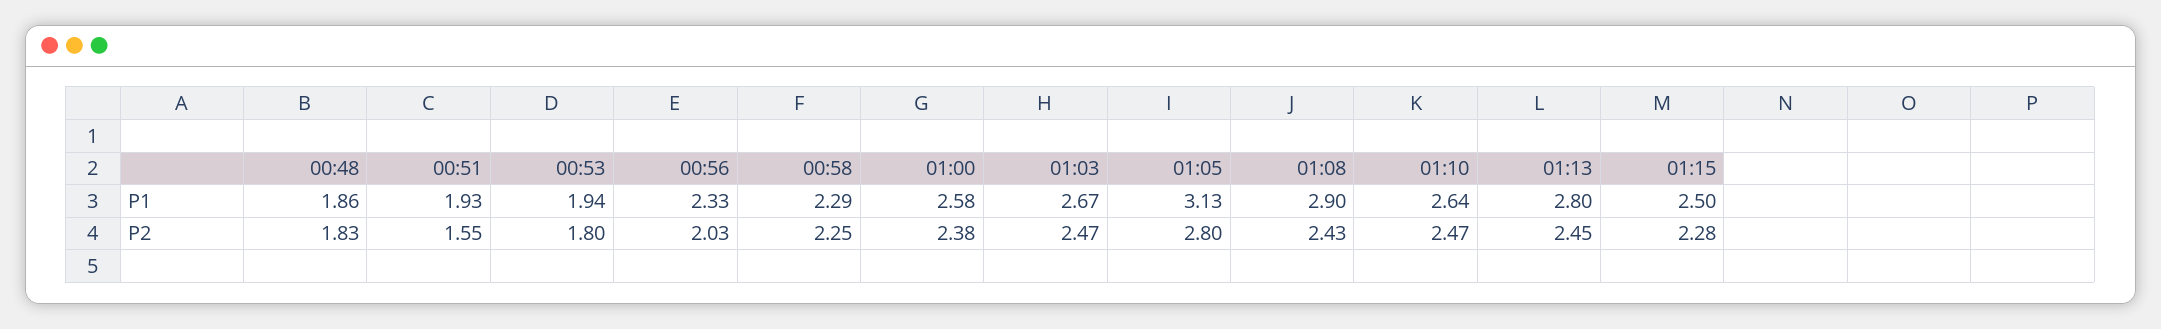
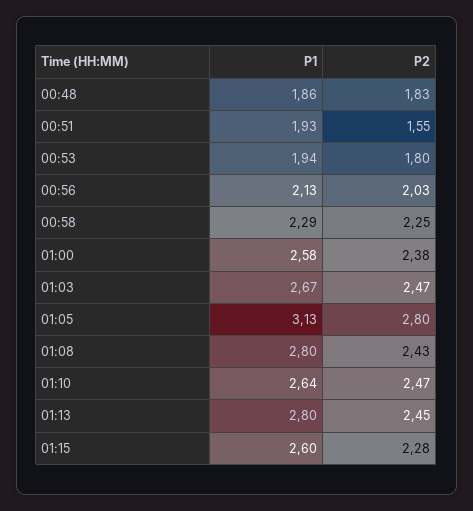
00:56, P1: 2.33 -> 2.13
01:08, P1: 2.9 -> 2.8
01:15, P1: 2.5 -> 2.6

